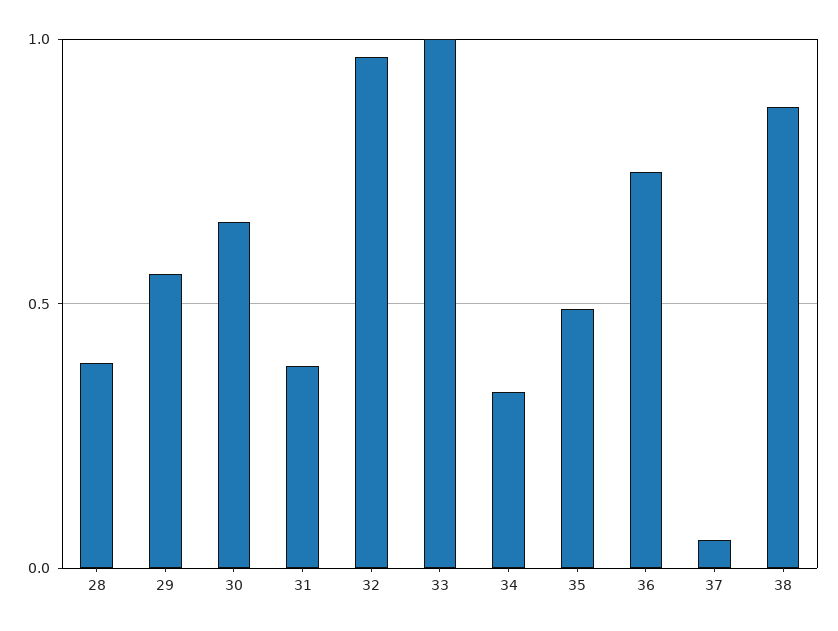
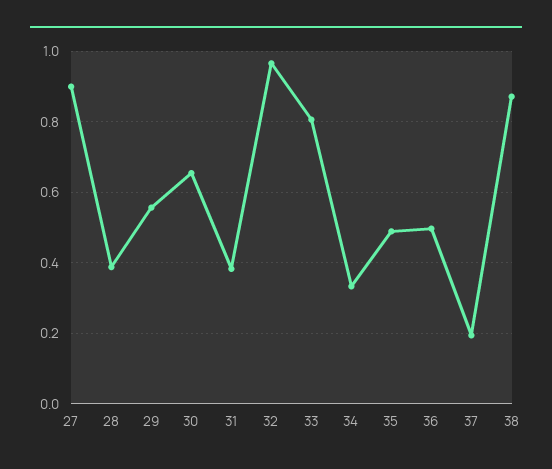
33: 1 -> 0.8
36: 0.75 -> 0.5
37: 0.05 -> 0.2
27: none -> 0.9

